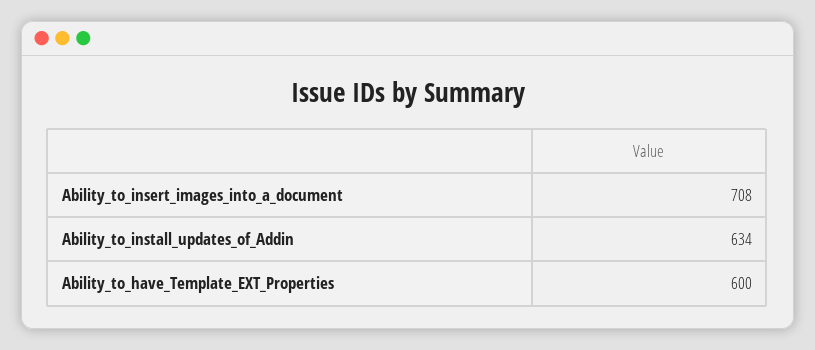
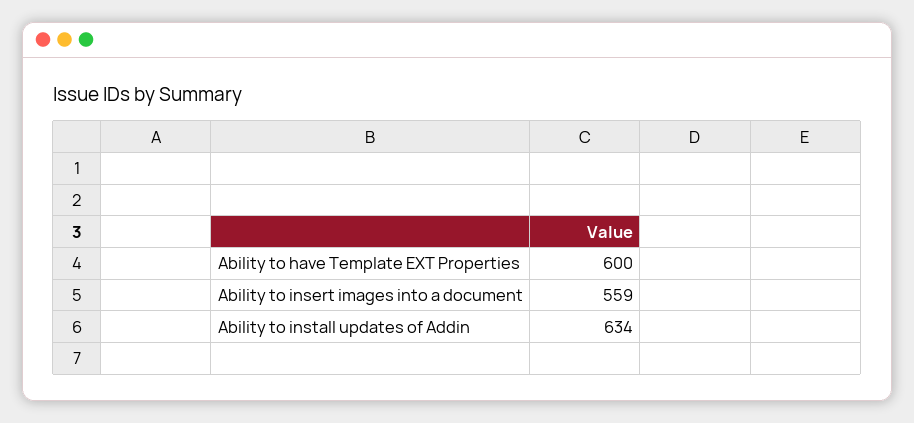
Ability_to_insert_images_into_a_document: 708 -> 559

